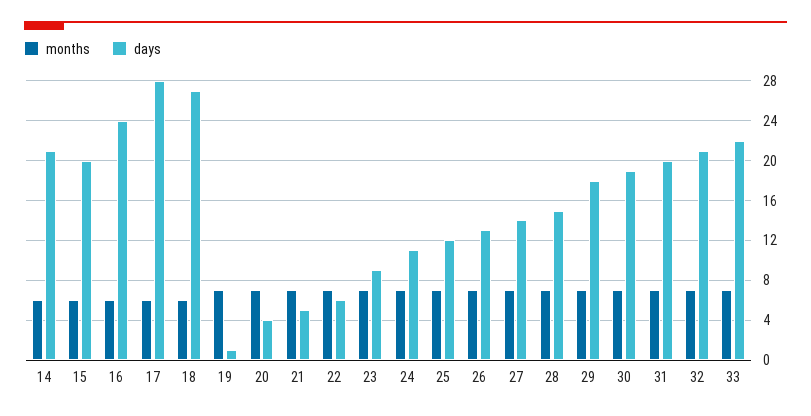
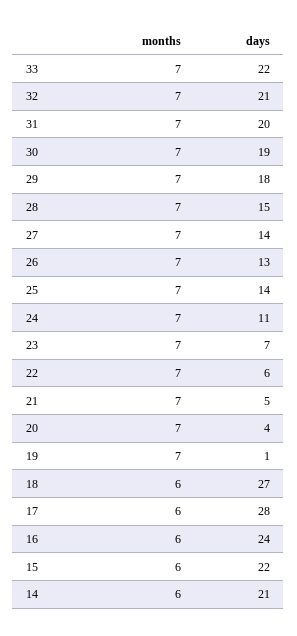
days, 15: 20 -> 22
days, 23: 9 -> 7
days, 25: 12 -> 14

